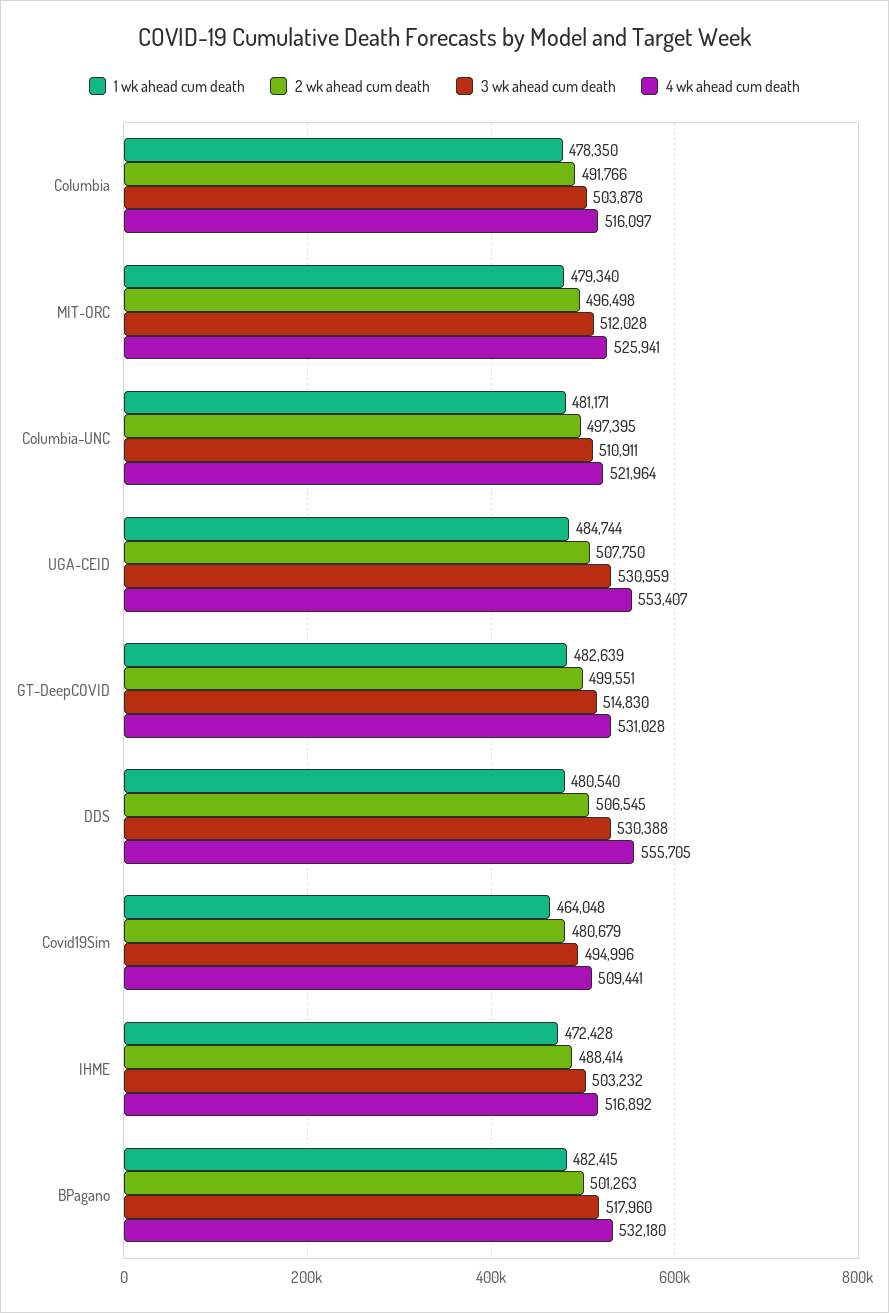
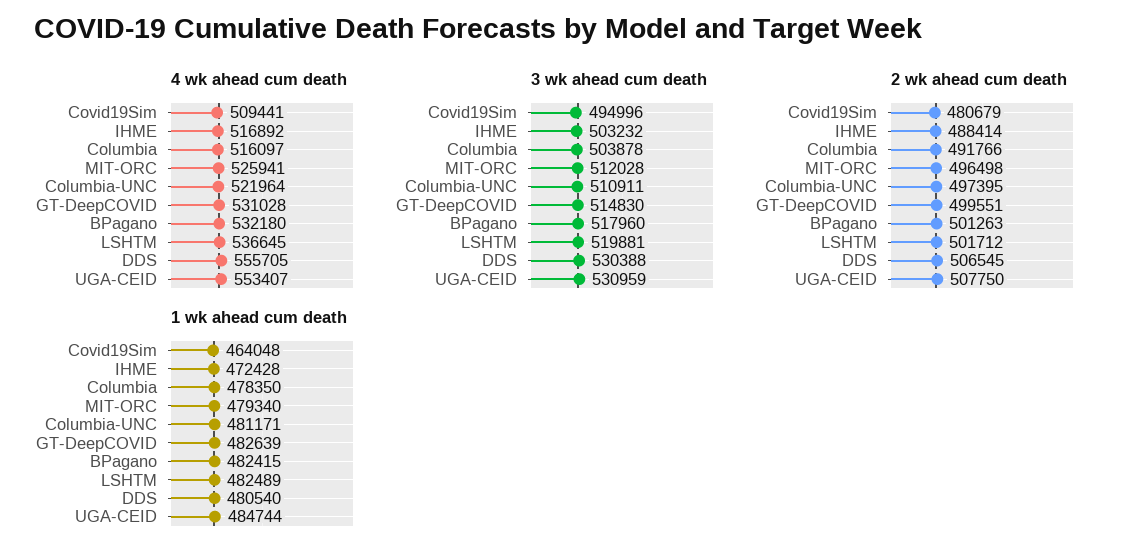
4 wk ahead cum death, LSHTM: none -> 536645
3 wk ahead cum death, LSHTM: none -> 519881
2 wk ahead cum death, LSHTM: none -> 501712
1 wk ahead cum death, LSHTM: none -> 482489

